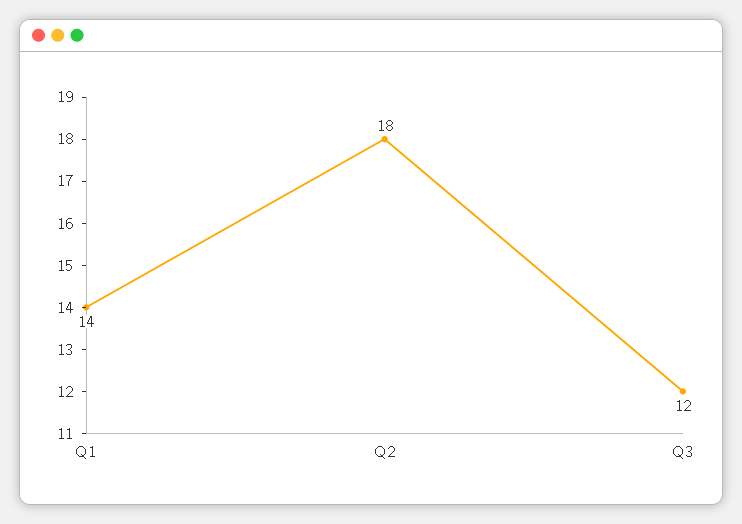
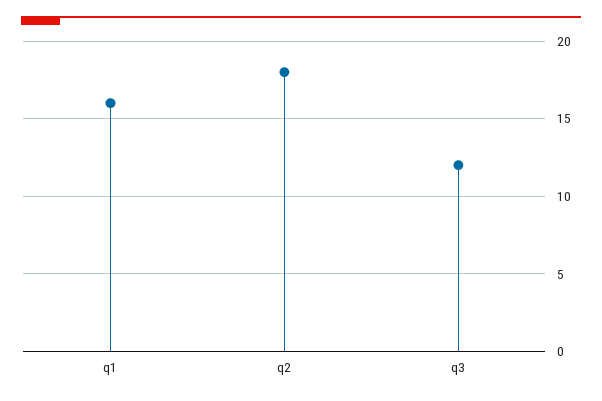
Q1: 14 -> 16

